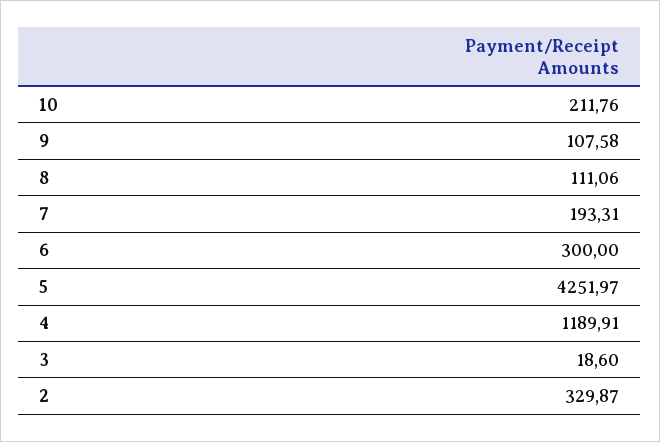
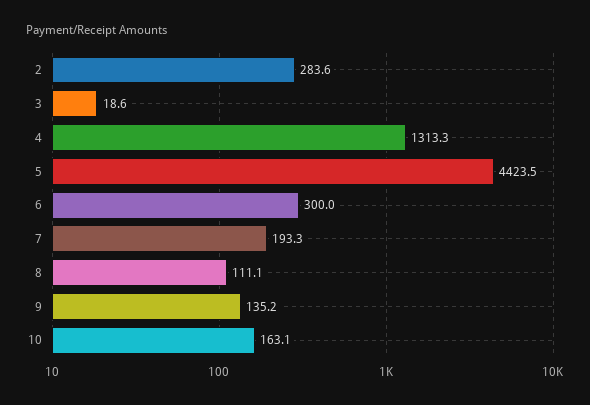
10: 211.76 -> 163.1
9: 107.58 -> 135.2
5: 4251.97 -> 4423.5
4: 1189.91 -> 1313.3
2: 329.87 -> 283.6

